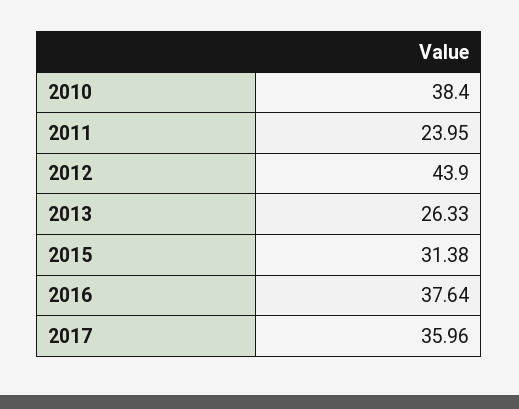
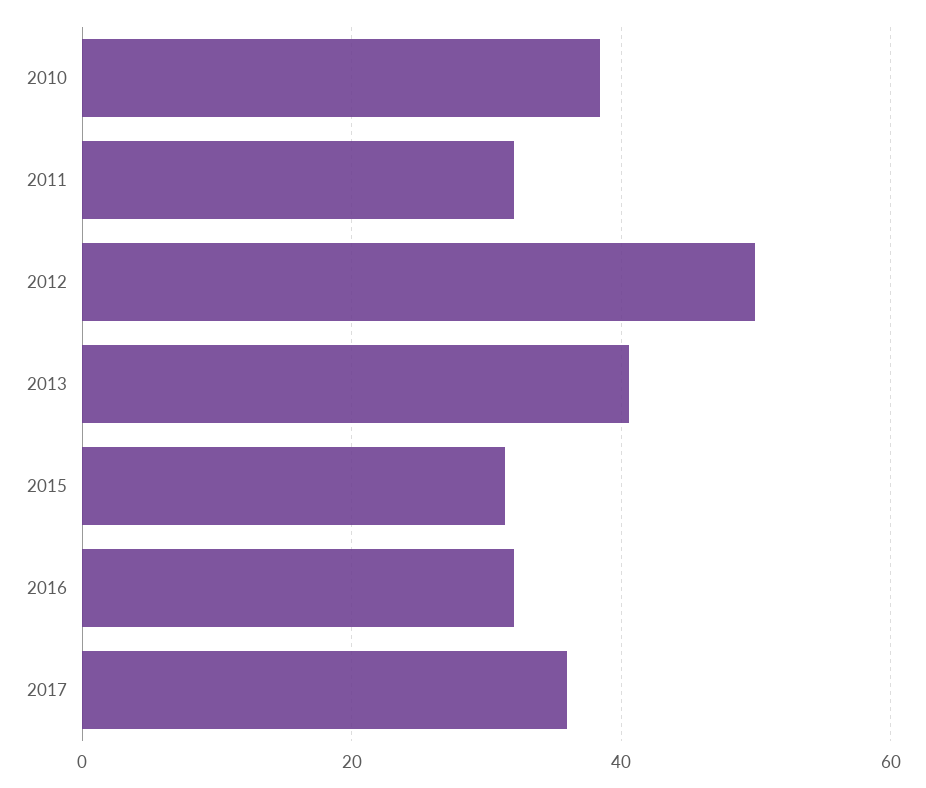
2011: 23.95 -> 32
2012: 43.9 -> 50
2013: 26.33 -> 40
2016: 37.64 -> 32

